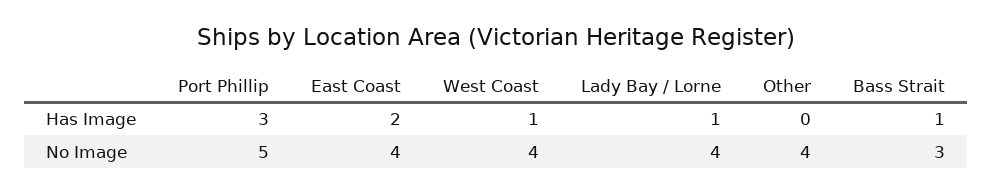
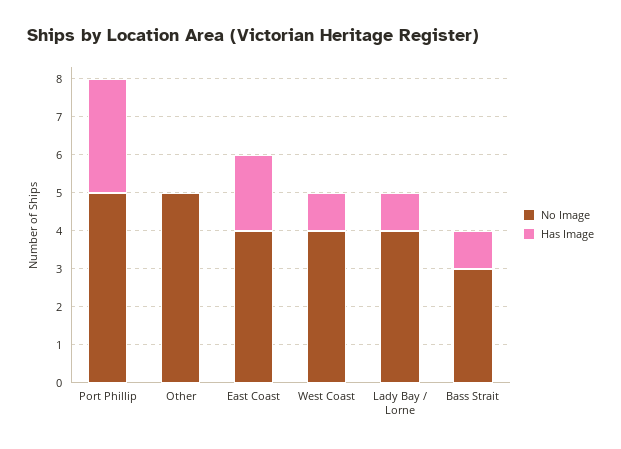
No Image, Other: 4 -> 5

